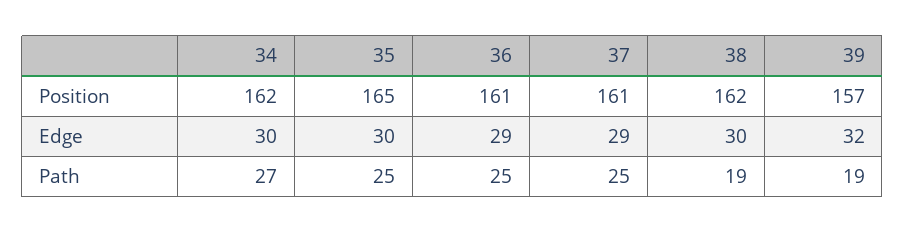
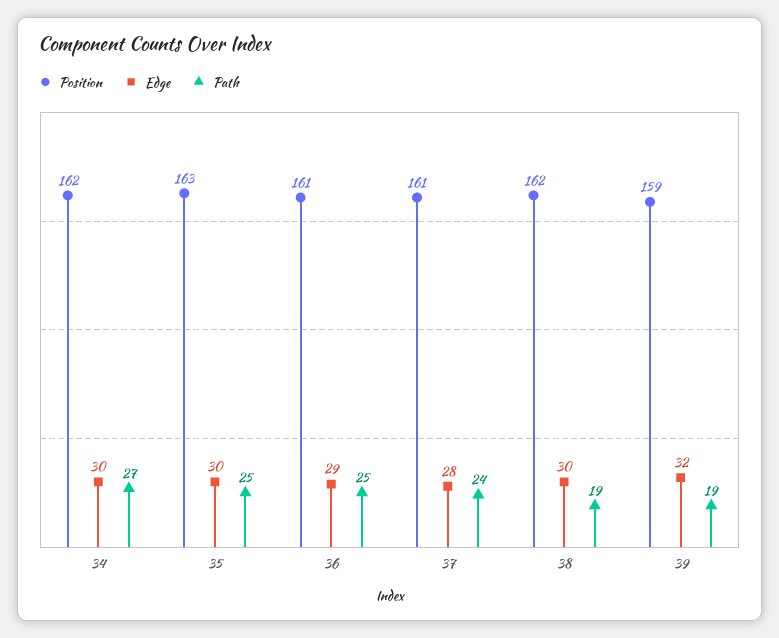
Position, 35: 165 -> 163
Position, 39: 157 -> 159
Edge, 37: 29 -> 28
Path, 37: 25 -> 24

